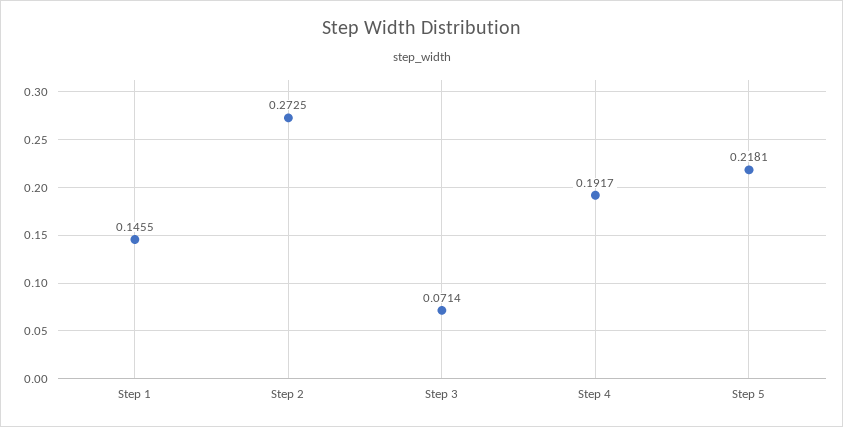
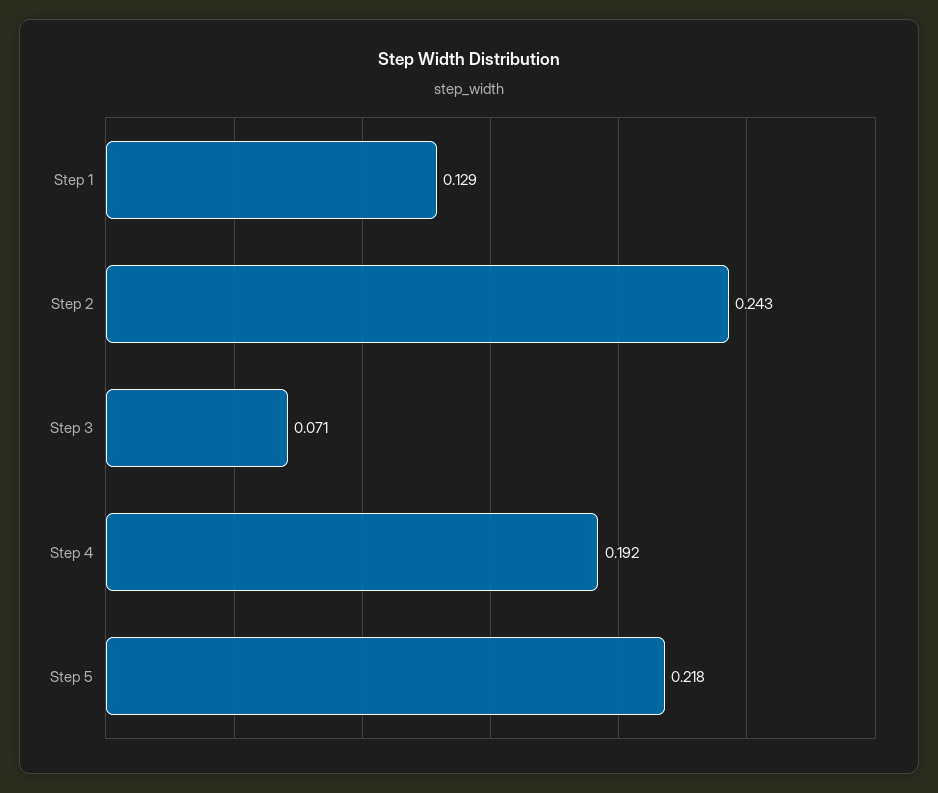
Step 1: 0.1455 -> 0.129
Step 2: 0.2725 -> 0.243

